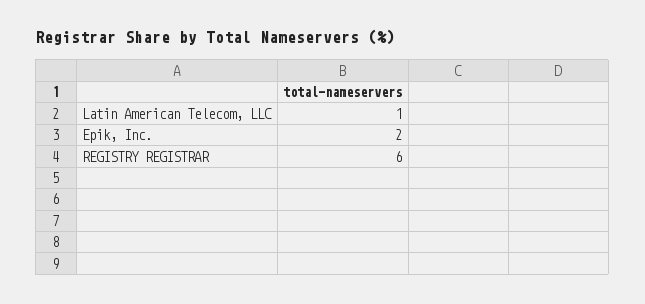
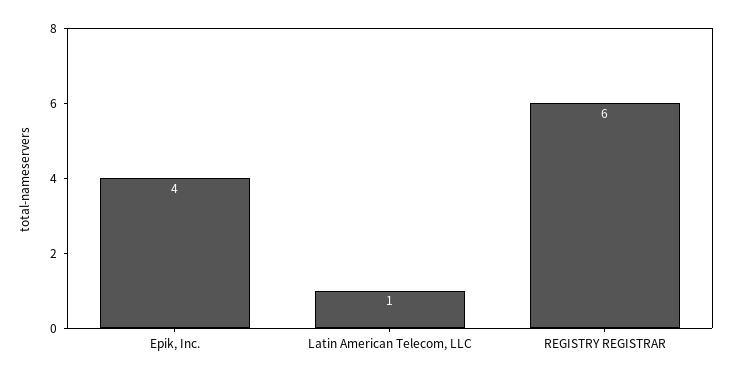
Epik, Inc.: 2 -> 4

